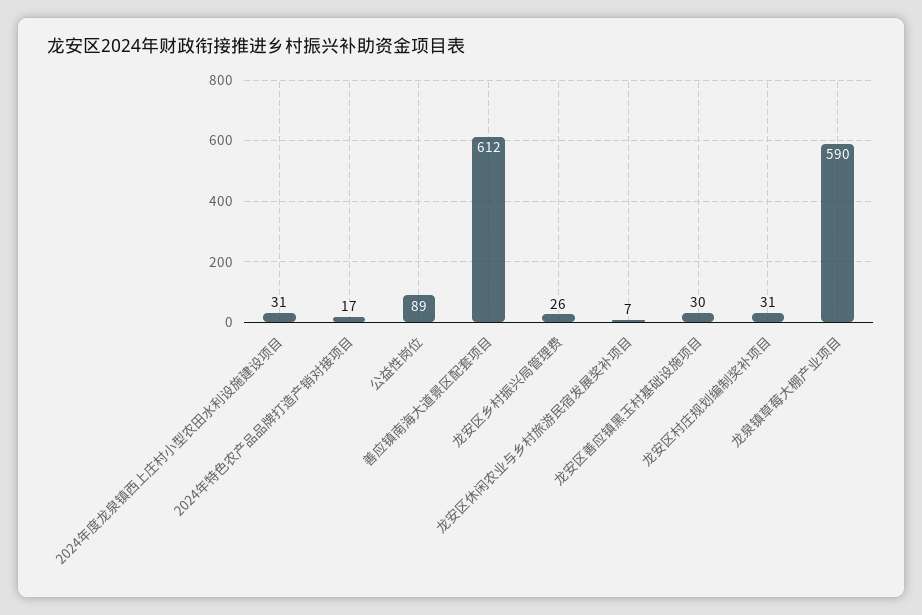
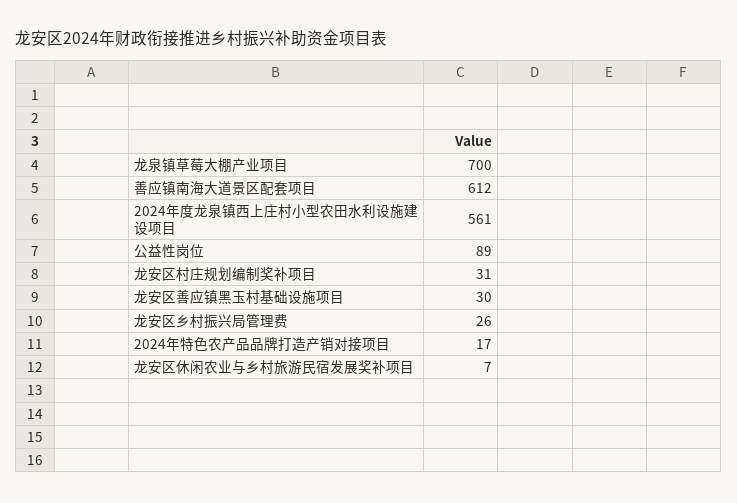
2024年度龙泉镇西上庄村小型农田水利设施建设项目: 31 -> 561
龙泉镇草莓大棚产业项目: 590 -> 700

